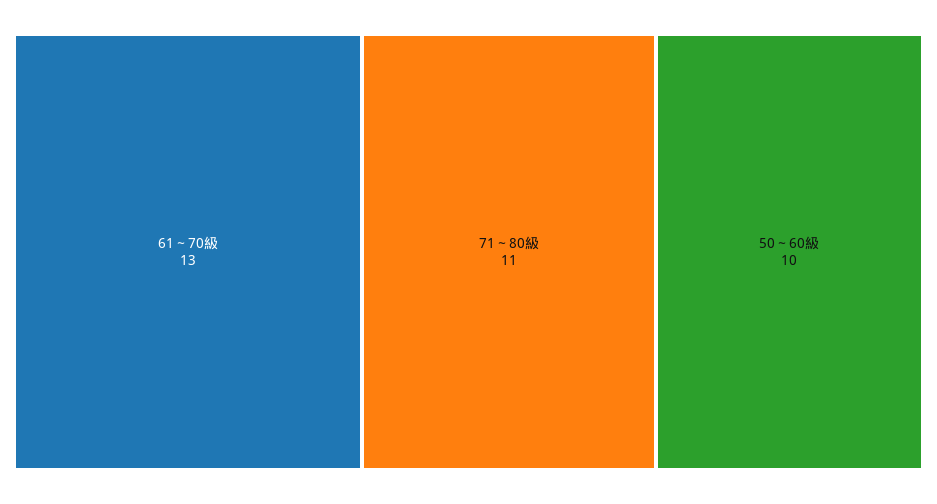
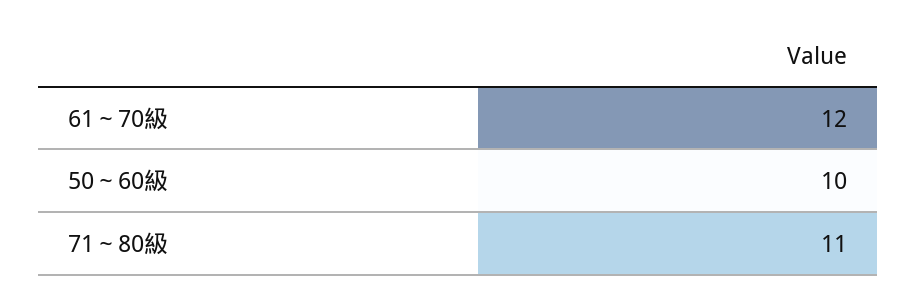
61～70級: 13 -> 12

